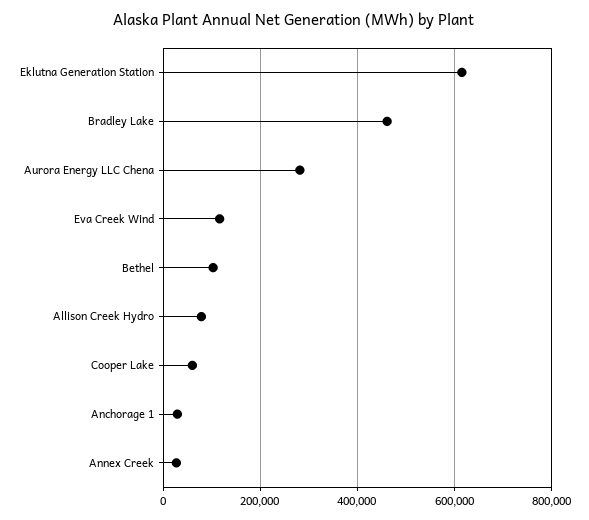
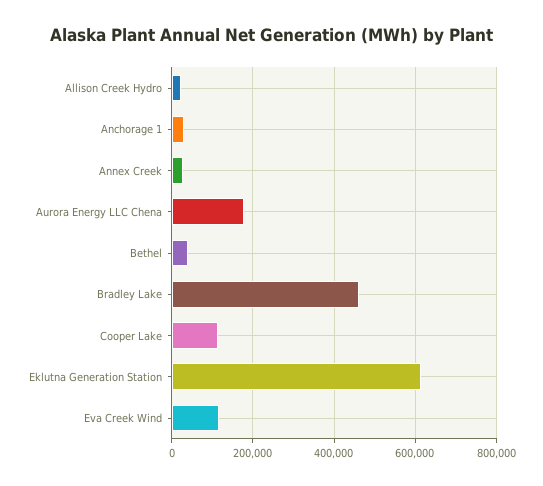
Aurora Energy LLC Chena: 280000 -> 180000
Bethel: 100000 -> 40000
Allison Creek Hydro: 80000 -> 20000
Cooper Lake: 60000 -> 120000

